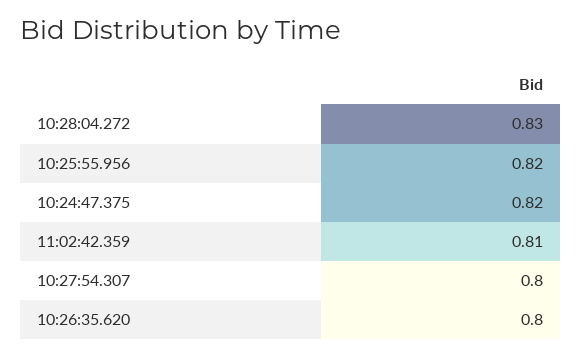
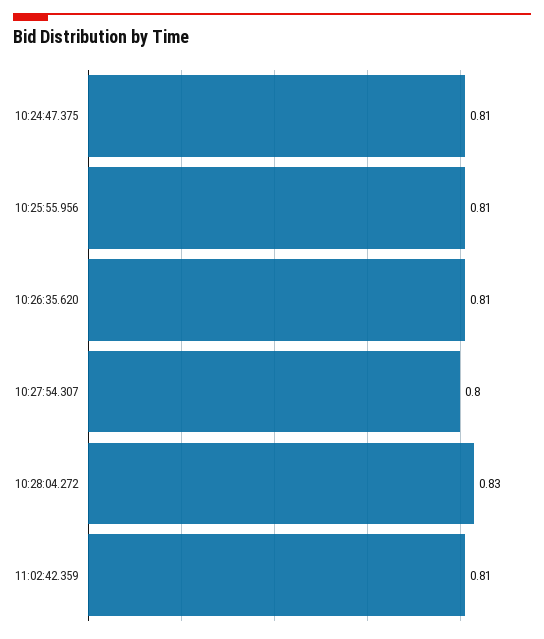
10:25:55.956: 0.82 -> 0.81
10:24:47.375: 0.82 -> 0.81
10:26:35.620: 0.8 -> 0.81

